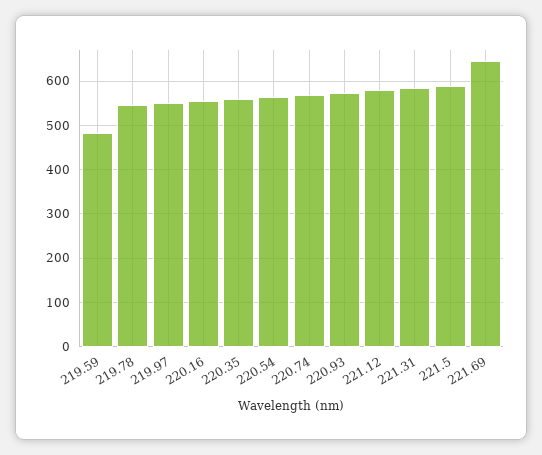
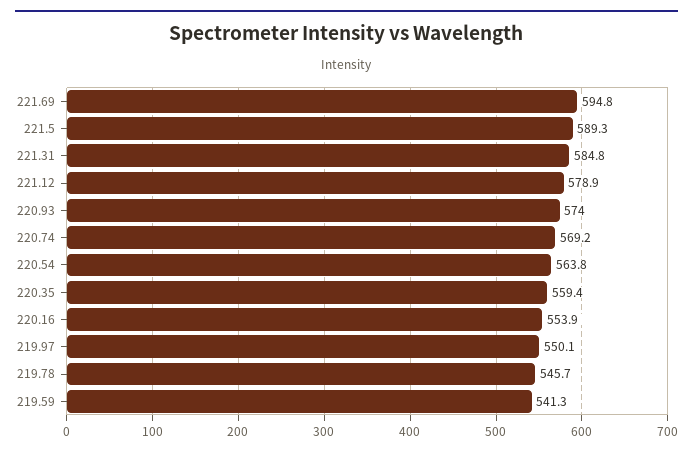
219.59: 480 -> 541.3
221.69: 640 -> 594.8

